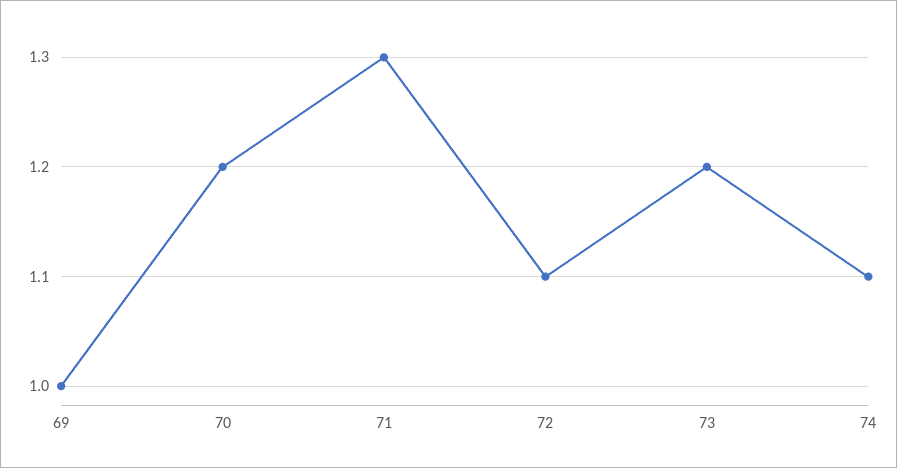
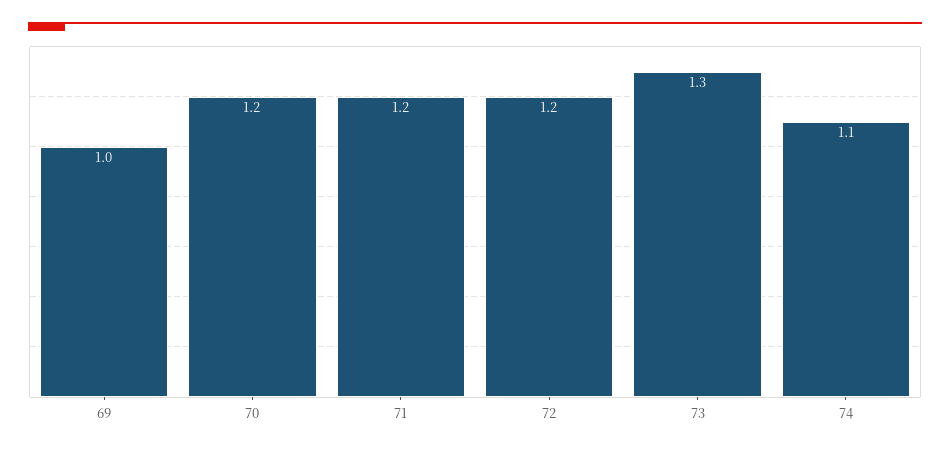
71: 1.3 -> 1.2
72: 1.1 -> 1.2
73: 1.2 -> 1.3

